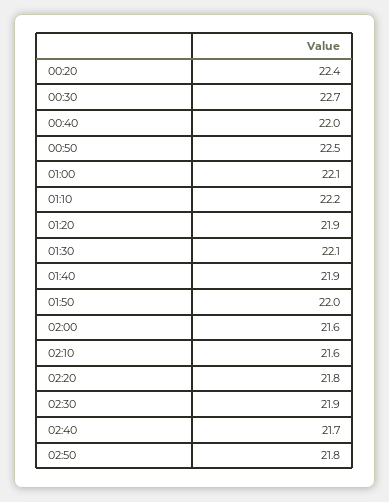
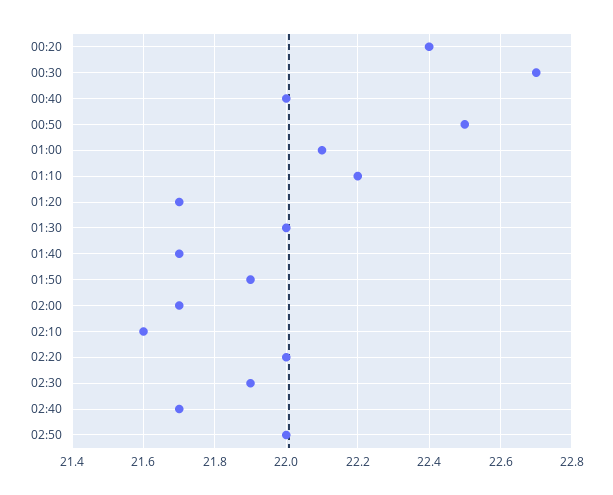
01:20: 21.9 -> 21.7
01:30: 22.1 -> 22
01:40: 21.9 -> 21.7
01:50: 22 -> 21.9
02:00: 21.6 -> 21.7
02:20: 21.8 -> 22
02:50: 21.8 -> 22

